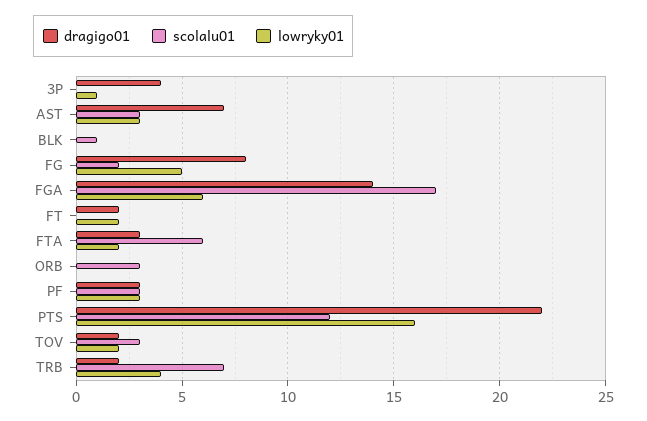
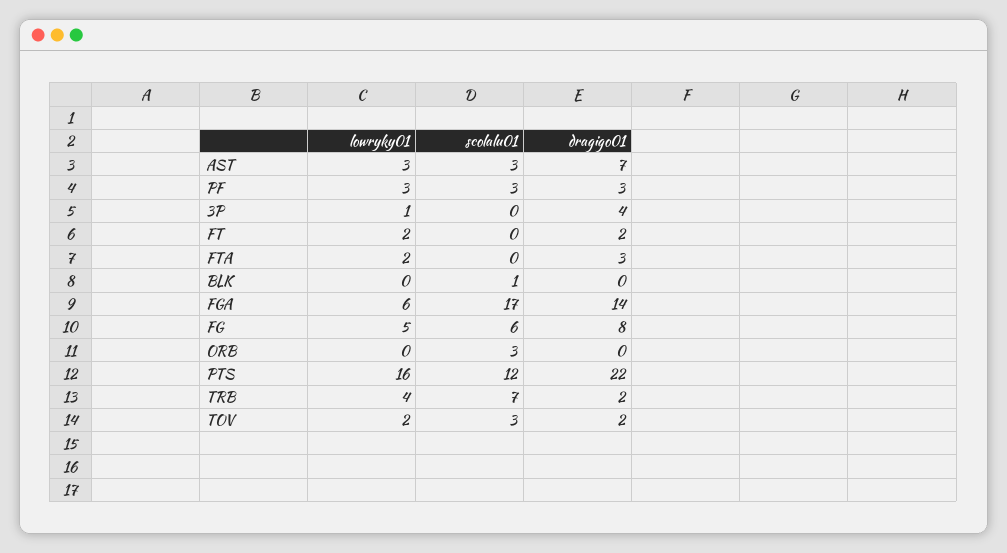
scolalu01, FG: 2 -> 6
scolalu01, FTA: 6 -> 0

